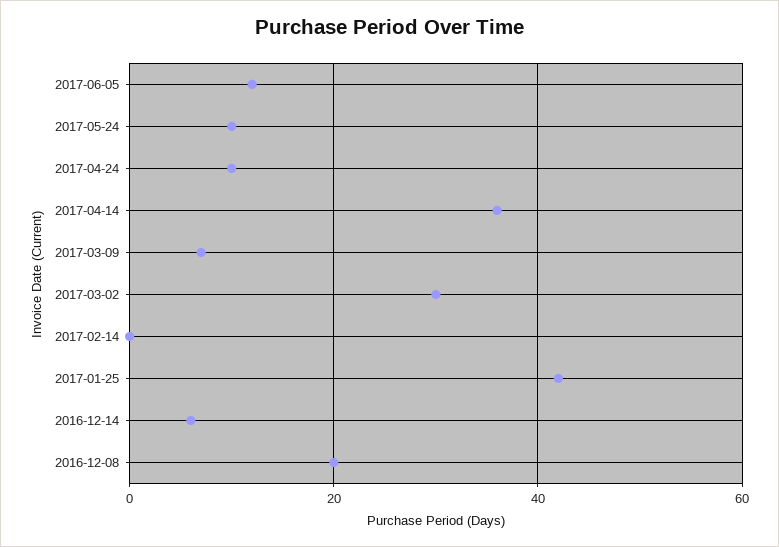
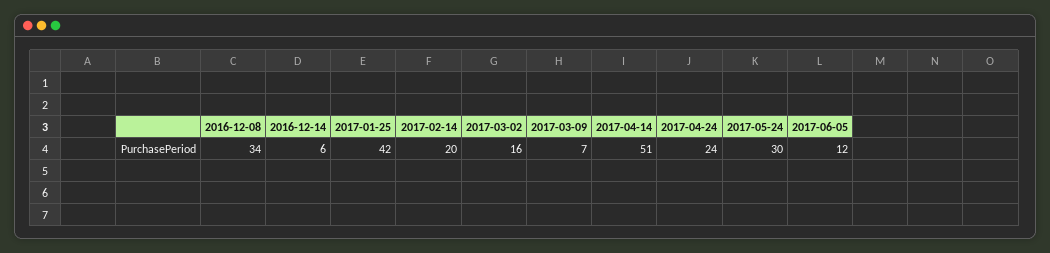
2017-05-24: 10 -> 30
2017-04-24: 10 -> 24
2017-04-14: 35 -> 51
2017-03-02: 30 -> 16
2017-02-14: 0 -> 20
2016-12-08: 20 -> 34

